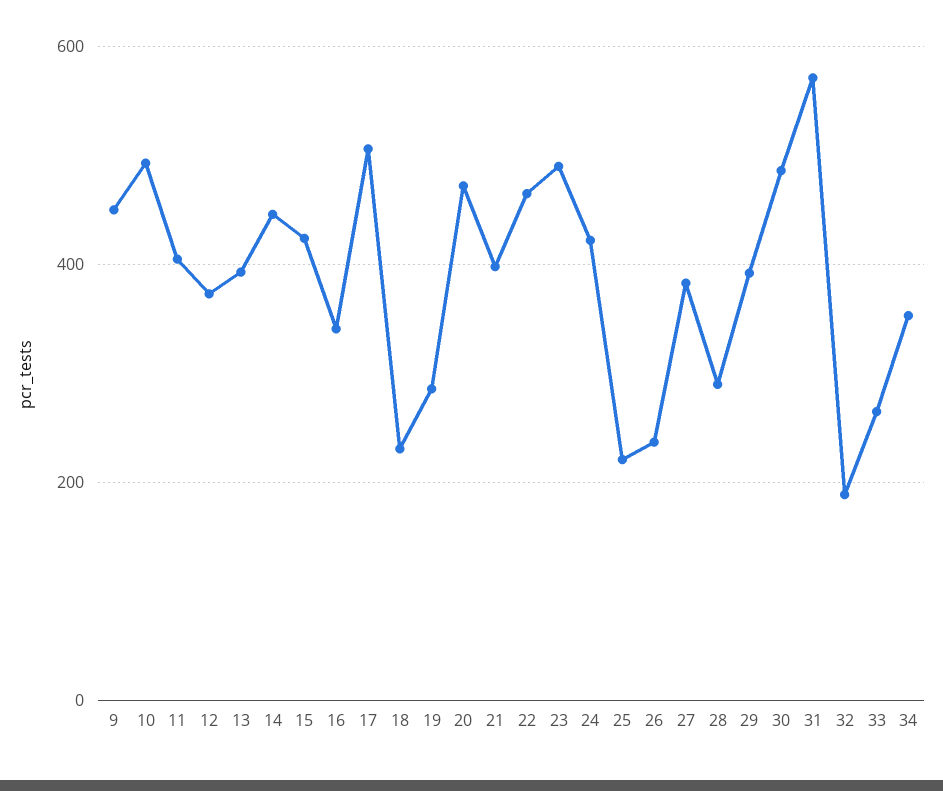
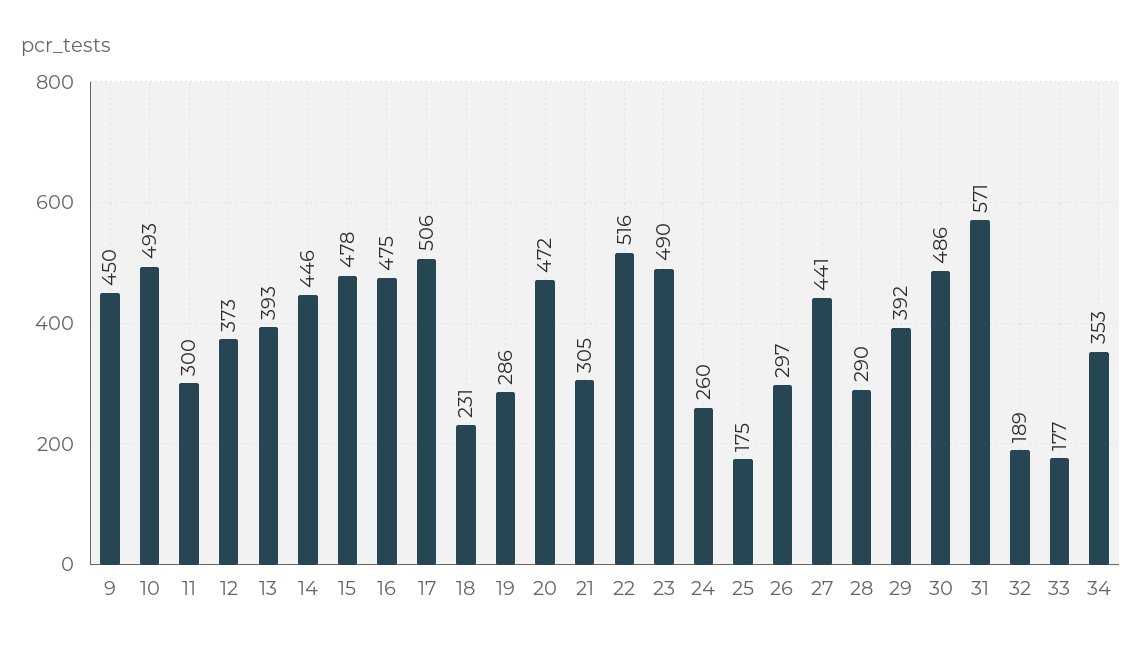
11: 400 -> 300
15: 420 -> 478
16: 340 -> 475
21: 400 -> 305
22: 460 -> 516
24: 420 -> 260
25: 220 -> 175
26: 240 -> 297
27: 380 -> 441
33: 260 -> 177

